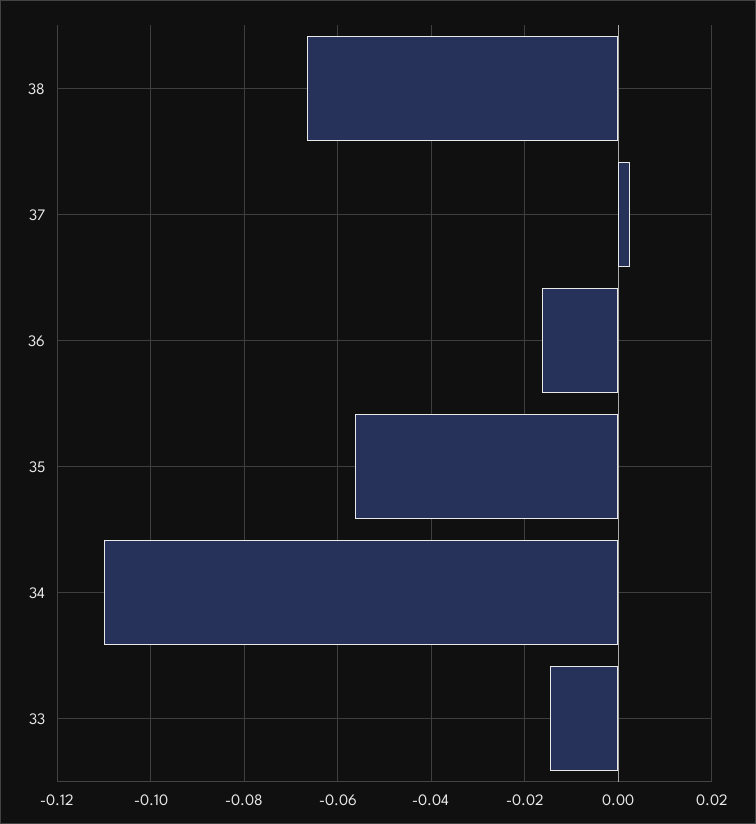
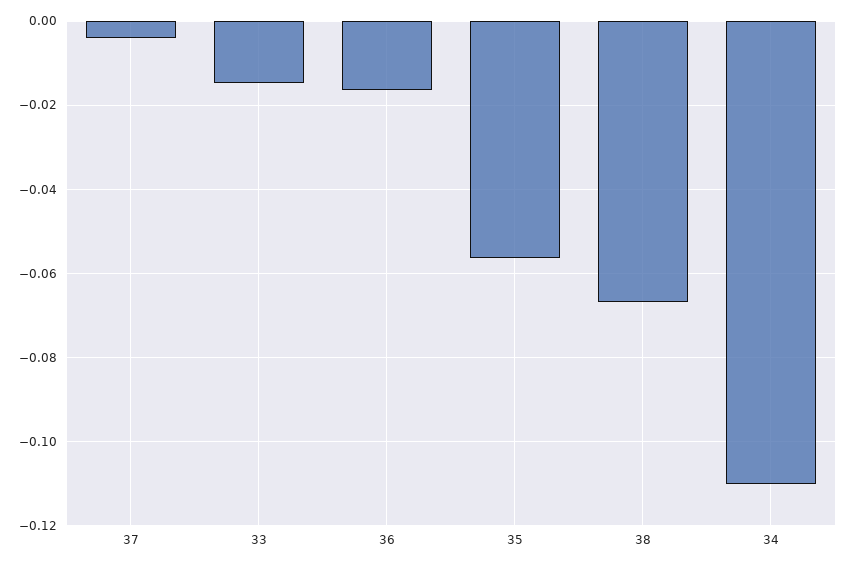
37: 0.002 -> -0.004

